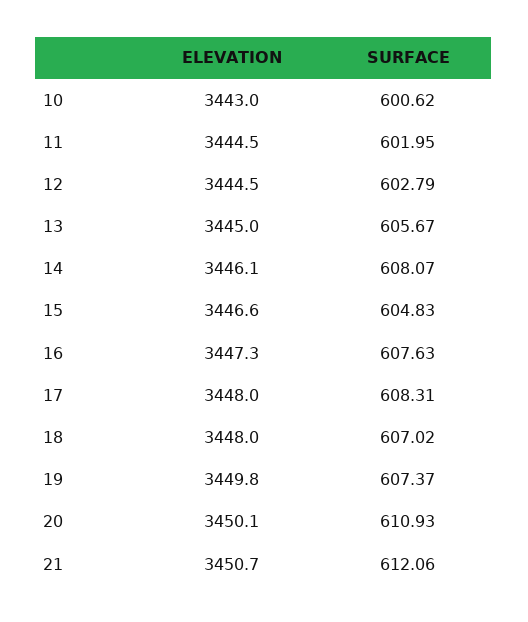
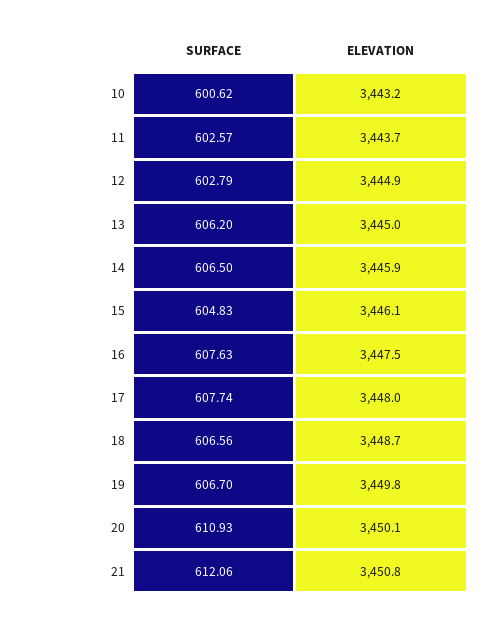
ELEVATION, 10: 3443 -> 3443.2
ELEVATION, 11: 3444.5 -> 3443.7
SURFACE, 11: 601.95 -> 602.57
ELEVATION, 12: 3444.5 -> 3444.9
SURFACE, 13: 605.67 -> 606.2
ELEVATION, 14: 3446.1 -> 3445.9
SURFACE, 14: 608.07 -> 606.5
ELEVATION, 15: 3446.6 -> 3446.1
ELEVATION, 16: 3447.3 -> 3447.5
SURFACE, 17: 608.31 -> 607.74
ELEVATION, 18: 3448 -> 3448.7
SURFACE, 18: 607.02 -> 606.56
SURFACE, 19: 607.37 -> 606.7
ELEVATION, 21: 3450.7 -> 3450.8

